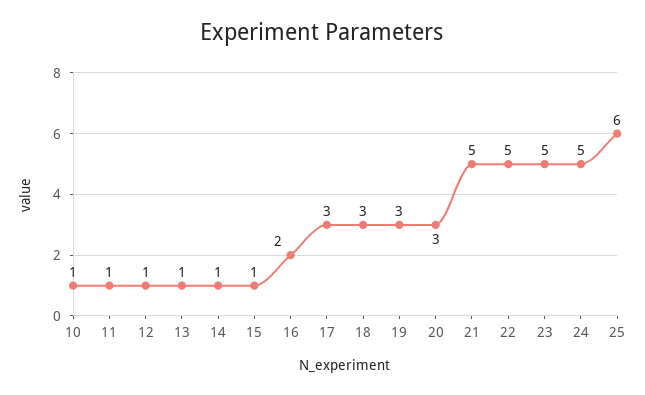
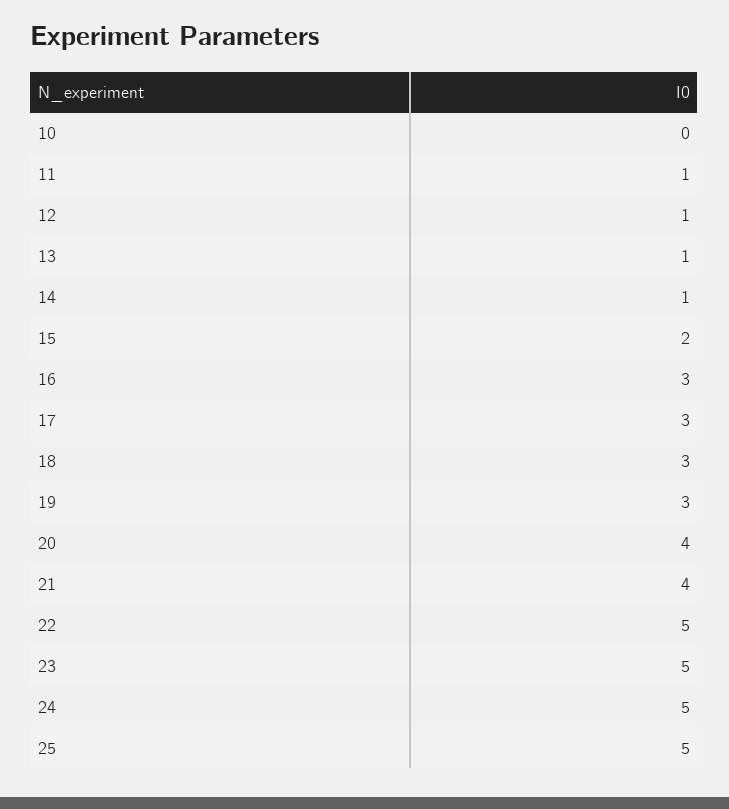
10: 1 -> 0
15: 1 -> 2
16: 2 -> 3
20: 3 -> 4
21: 5 -> 4
25: 6 -> 5

